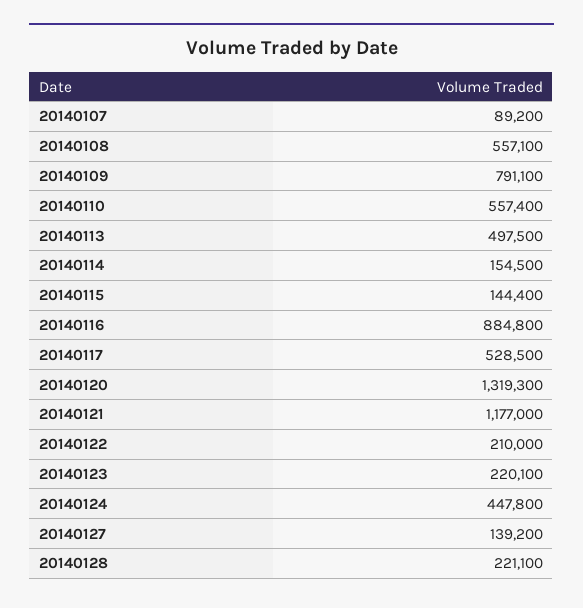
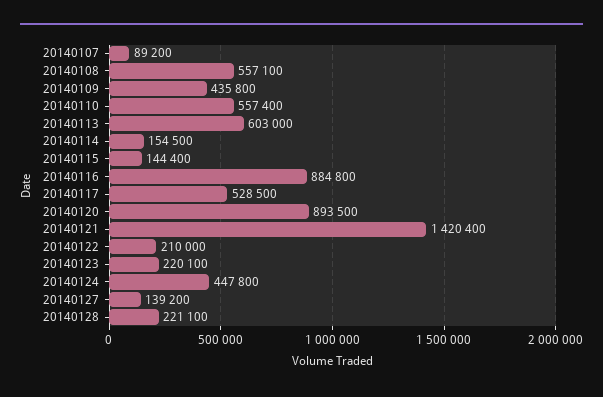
20140109: 791100 -> 435800
20140113: 497500 -> 603000
20140120: 1319300 -> 893500
20140121: 1177000 -> 1420400

